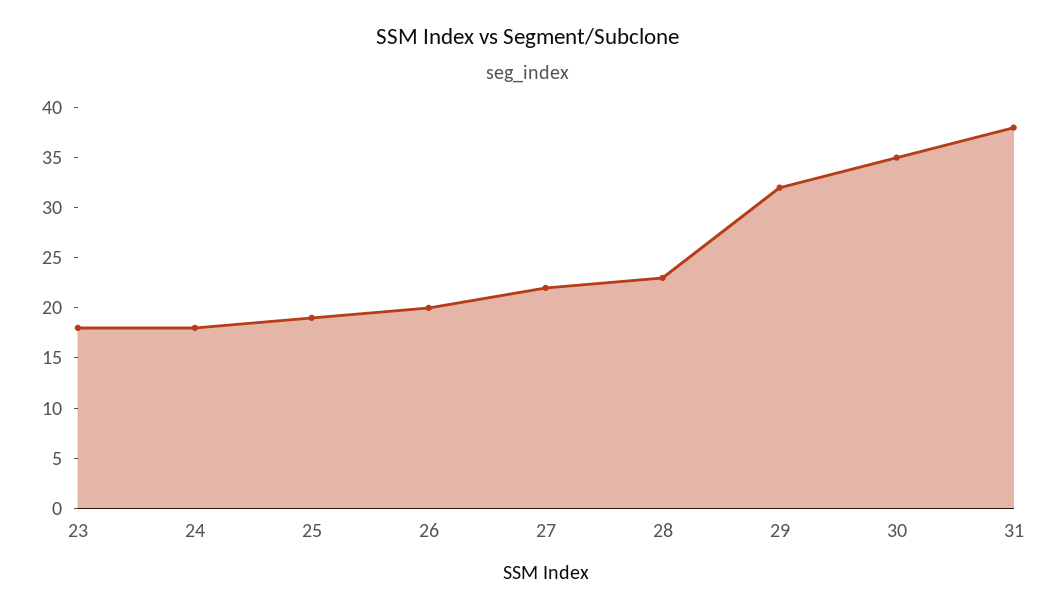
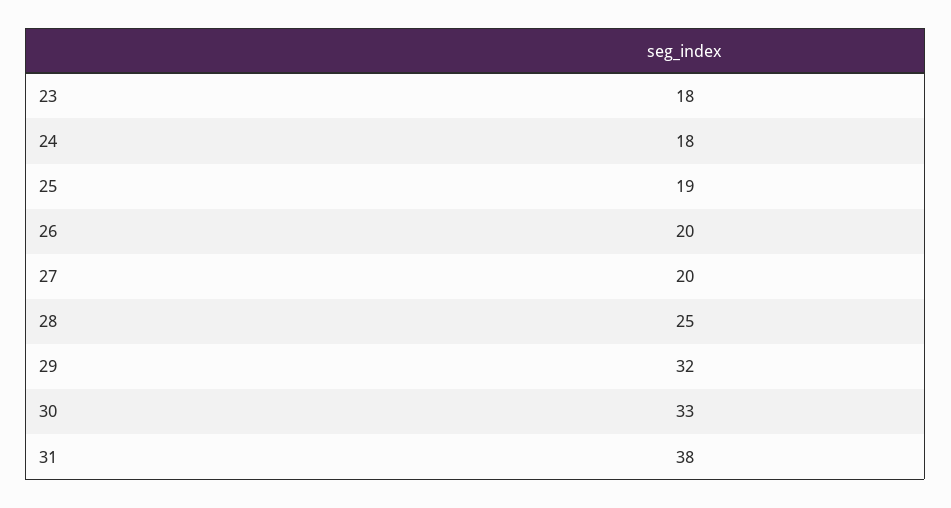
27: 22 -> 20
28: 23 -> 25
30: 35 -> 33

